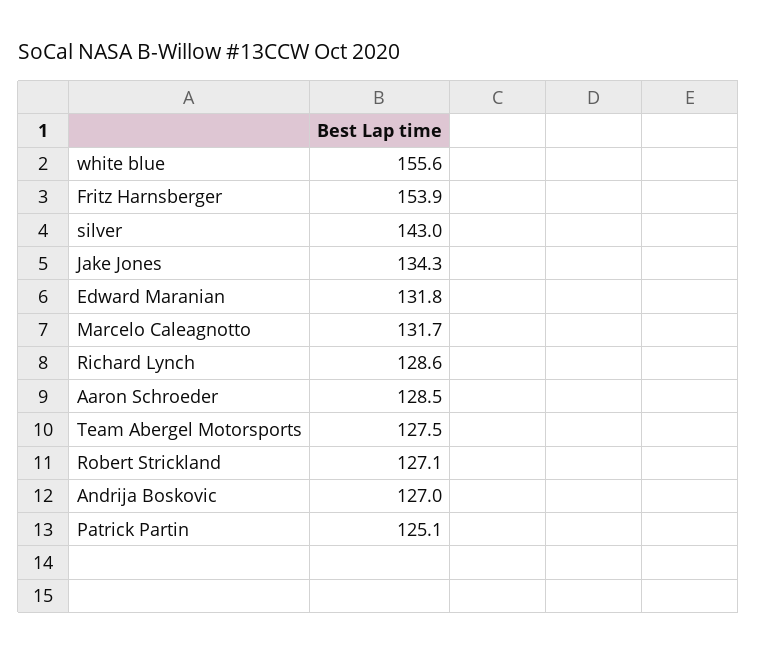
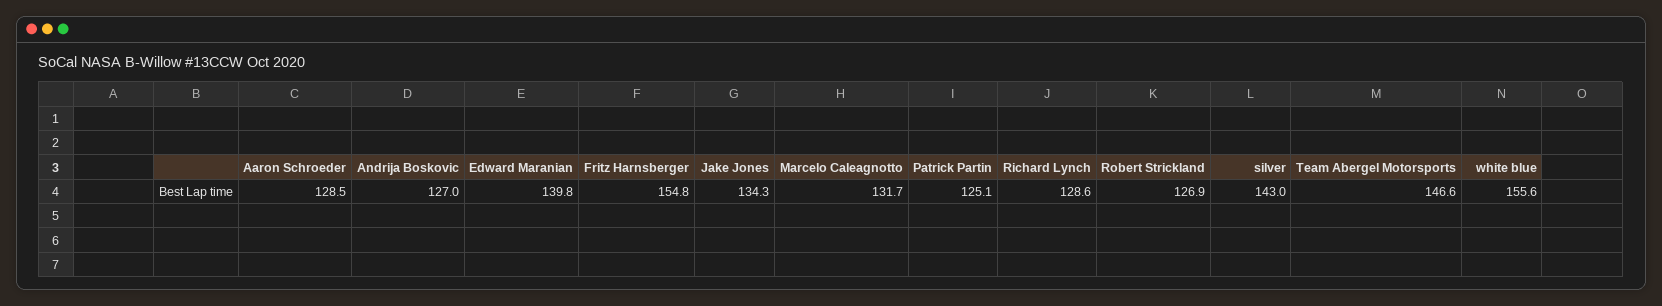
Fritz Harnsberger: 153.9 -> 154.8
Edward Maranian: 131.8 -> 139.8
Team Abergel Motorsports: 127.5 -> 146.6
Robert Strickland: 127.1 -> 126.9

